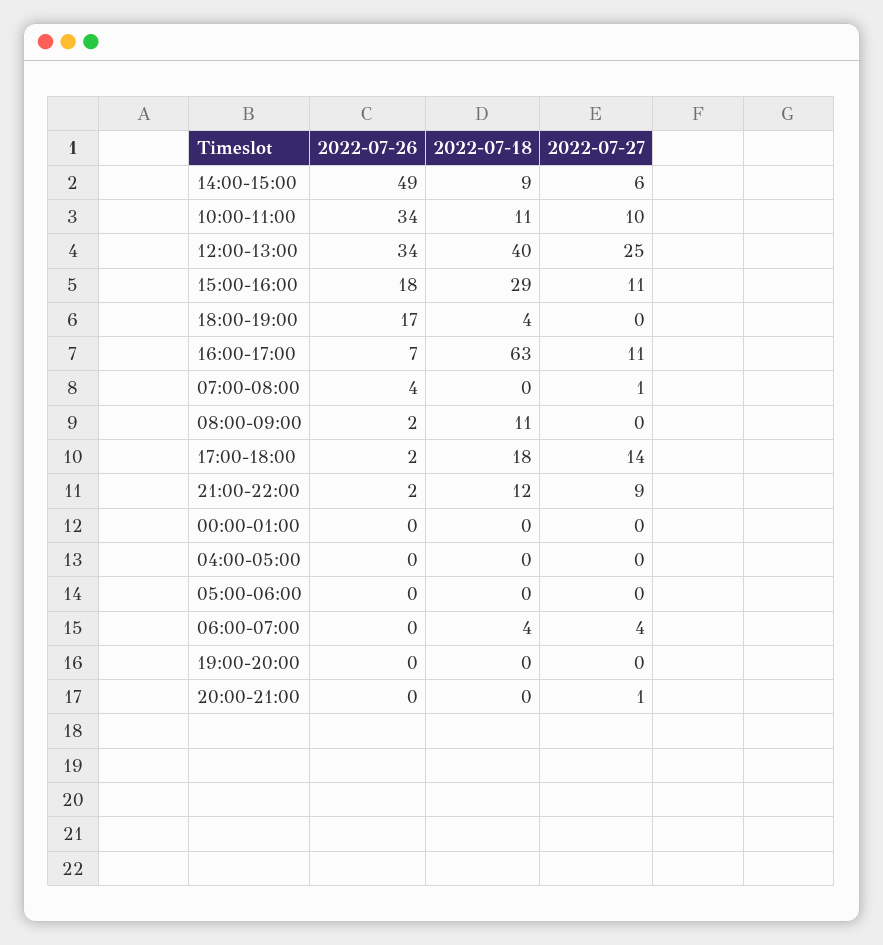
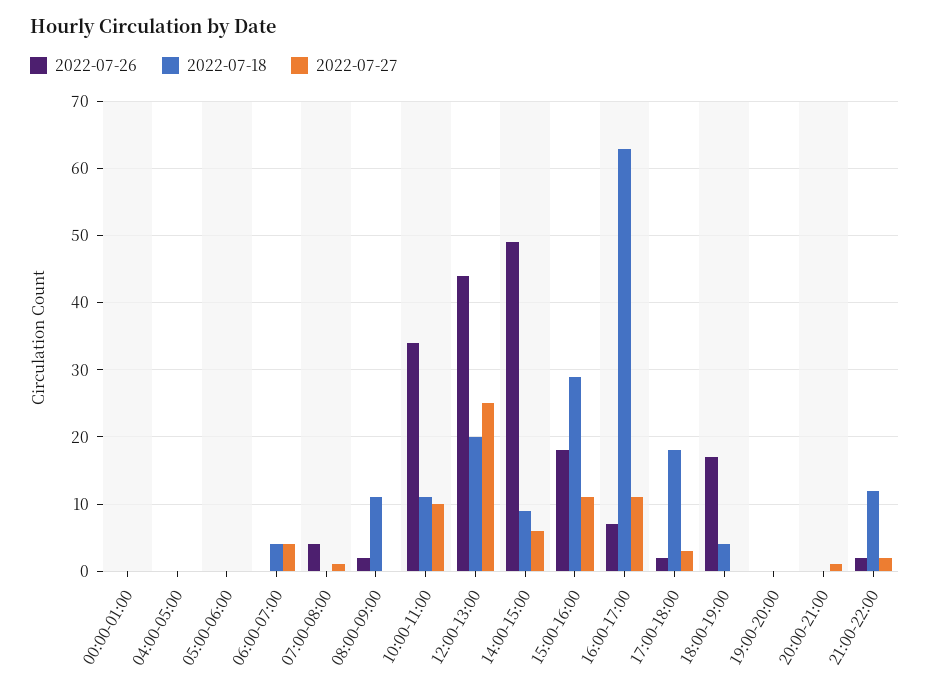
2022-07-26, 12:00-13:00: 34 -> 44
2022-07-18, 12:00-13:00: 40 -> 20
2022-07-27, 17:00-18:00: 14 -> 3
2022-07-27, 21:00-22:00: 9 -> 2

